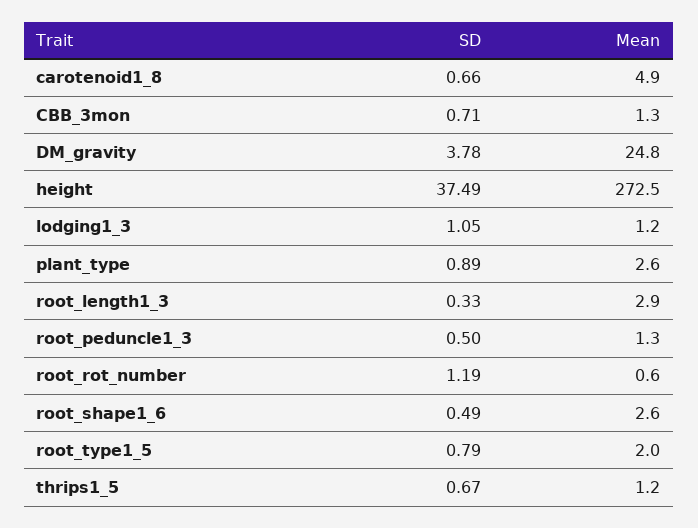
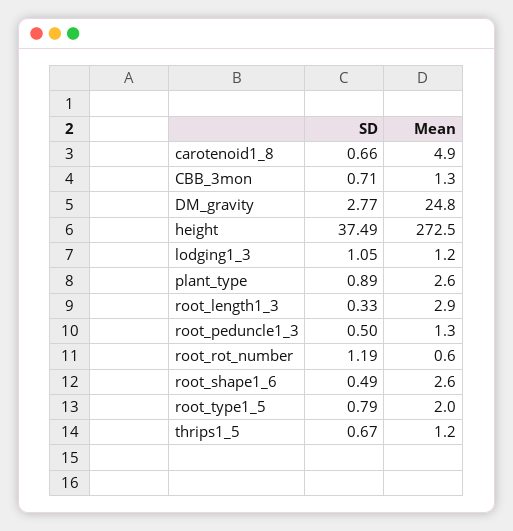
SD, DM_gravity: 3.78 -> 2.77

